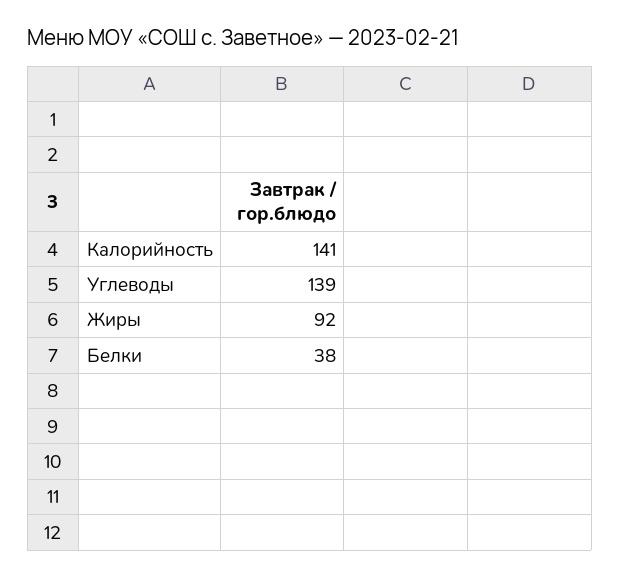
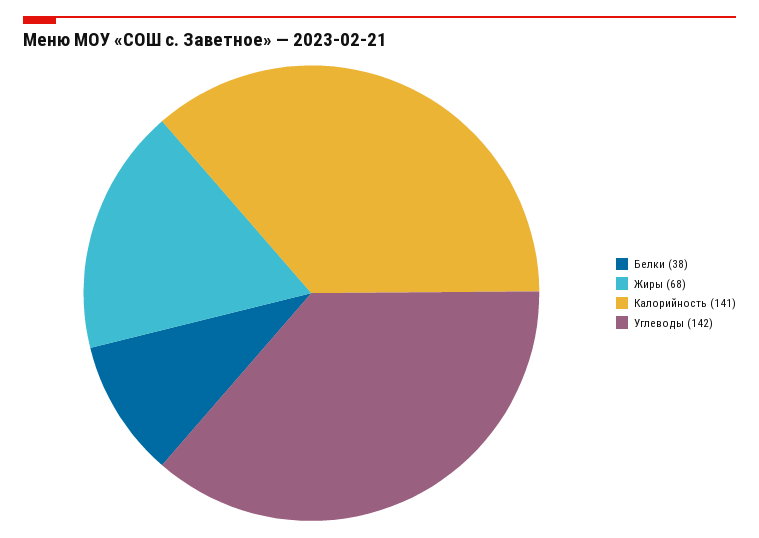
Углеводы: 139 -> 142
Жиры: 92 -> 68

